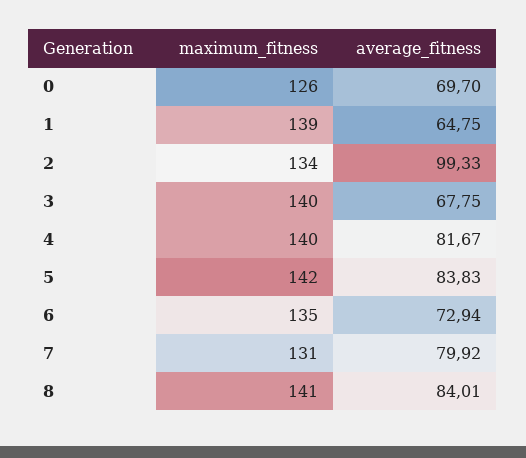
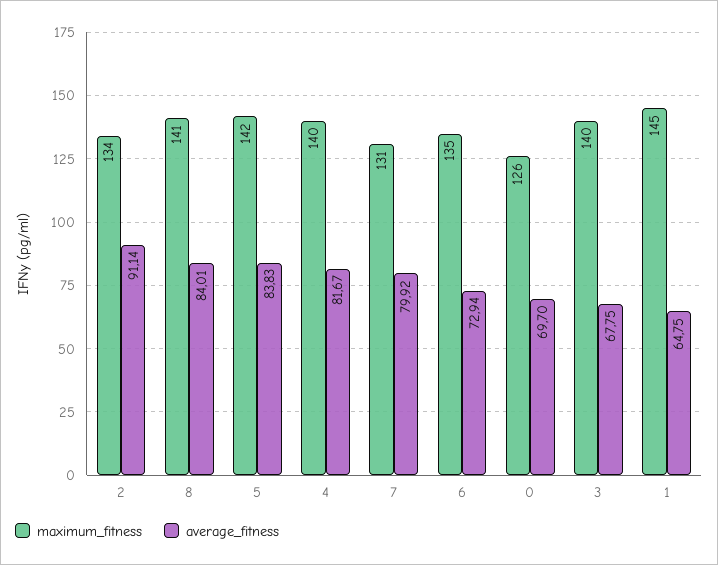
maximum_fitness, 1: 139 -> 145
average_fitness, 2: 99.33 -> 91.14

